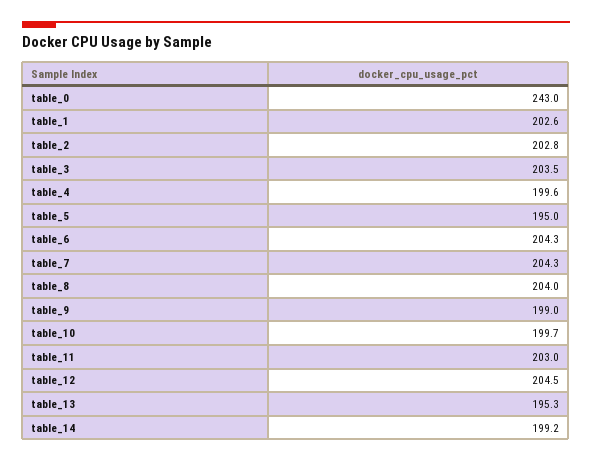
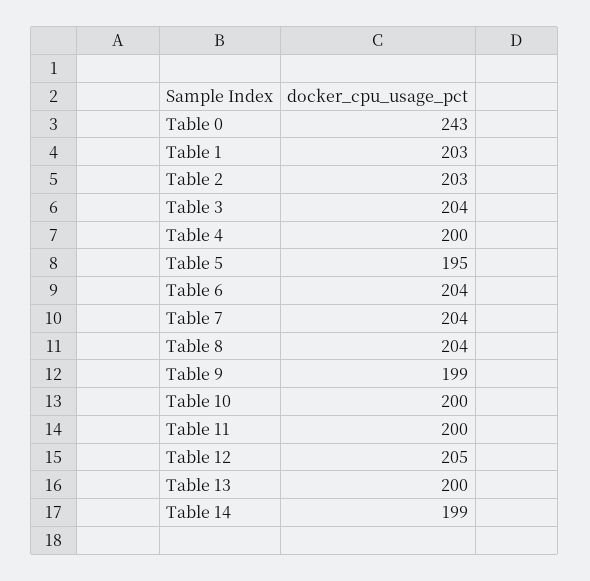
table_11: 203 -> 200
table_13: 195.3 -> 200

